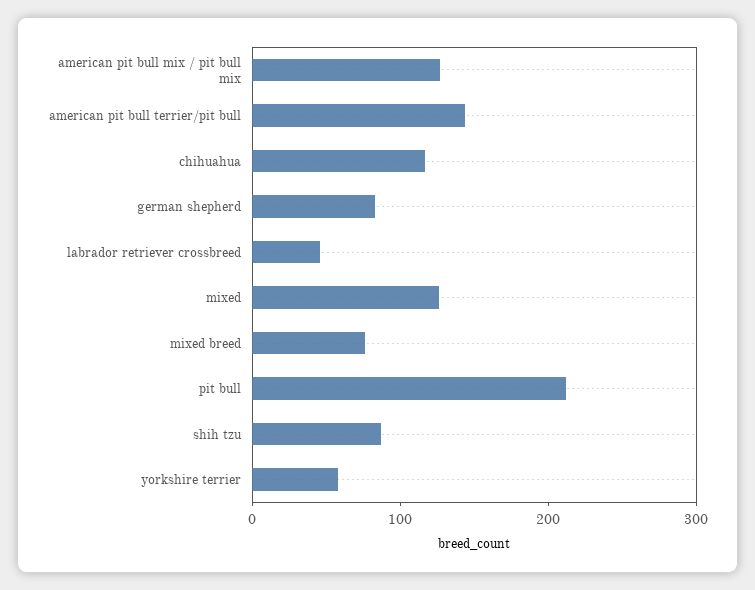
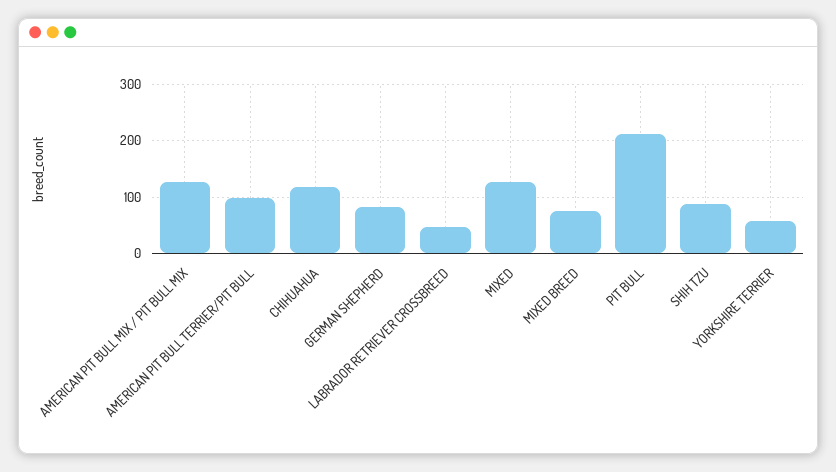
american pit bull terrier/pit bull: 140 -> 100

